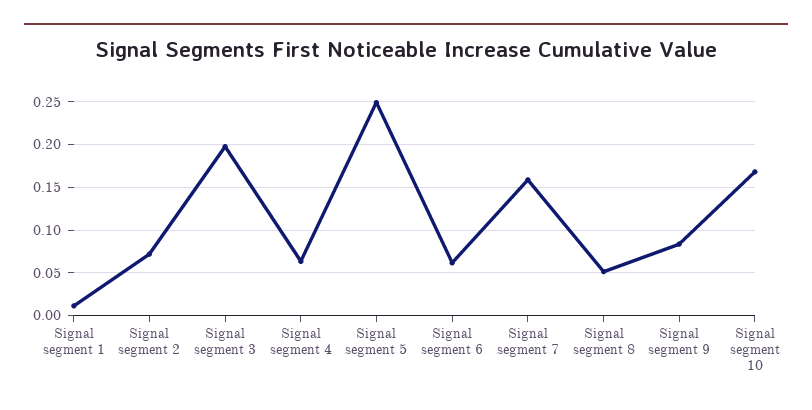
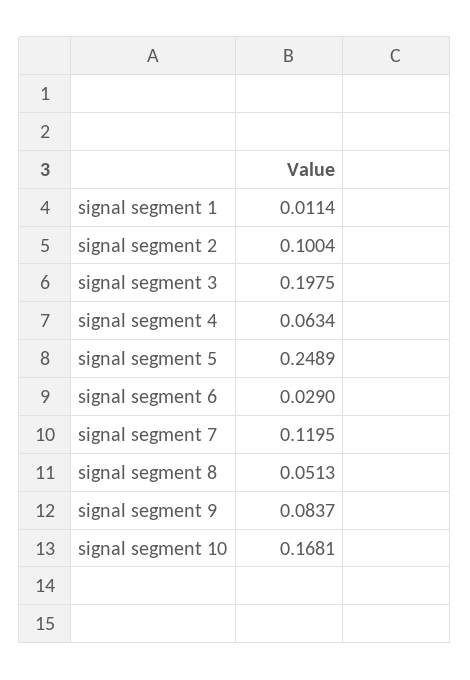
Signal segment 2: 0.07 -> 0.1004
Signal segment 6: 0.06 -> 0.029
Signal segment 7: 0.16 -> 0.1195

